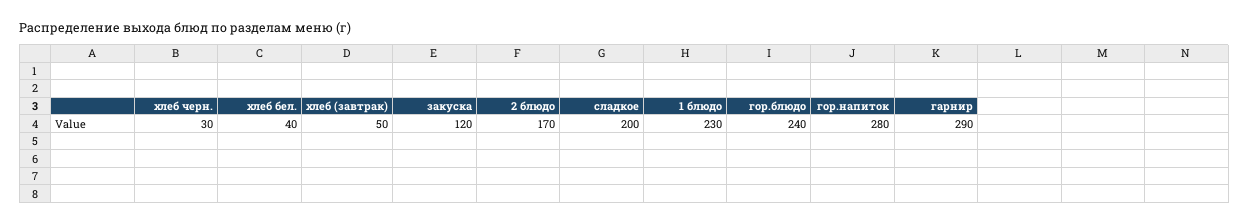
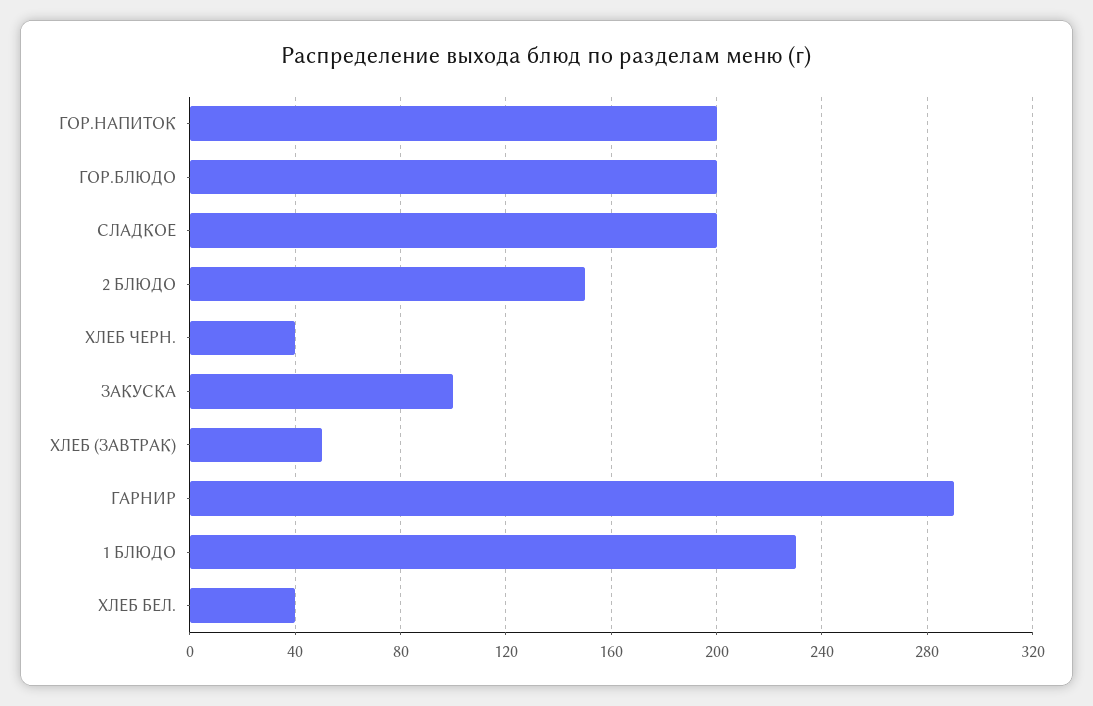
хлеб черн.: 30 -> 40
закуска: 120 -> 100
2 блюдо: 170 -> 150
гор.блюдо: 240 -> 200
гор.напиток: 280 -> 200

